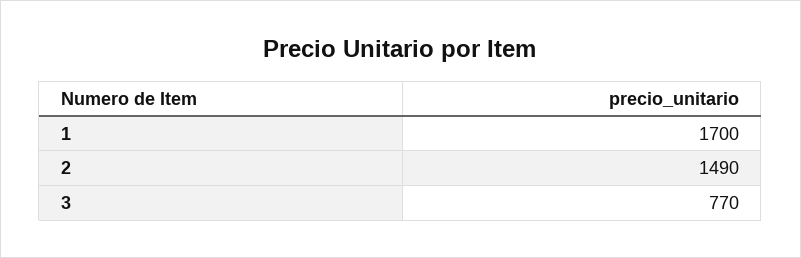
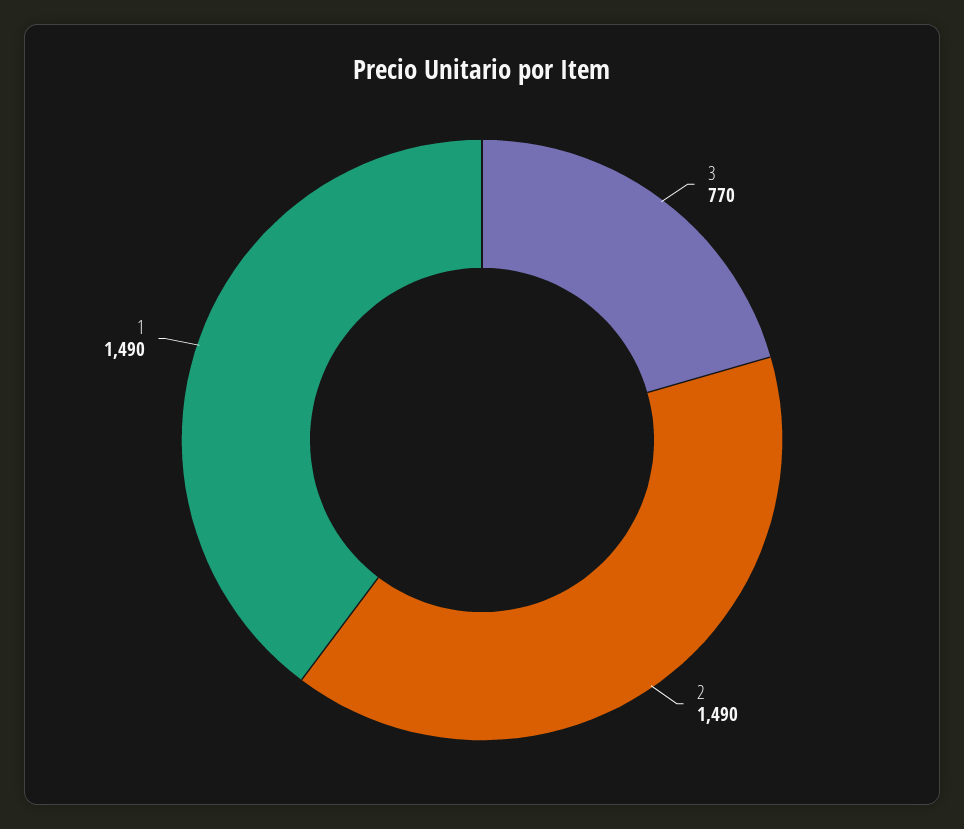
1: 1700 -> 1490

